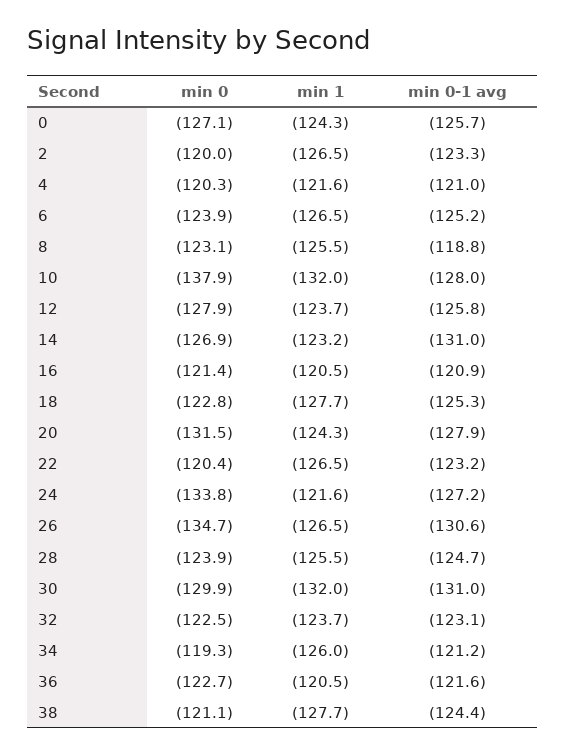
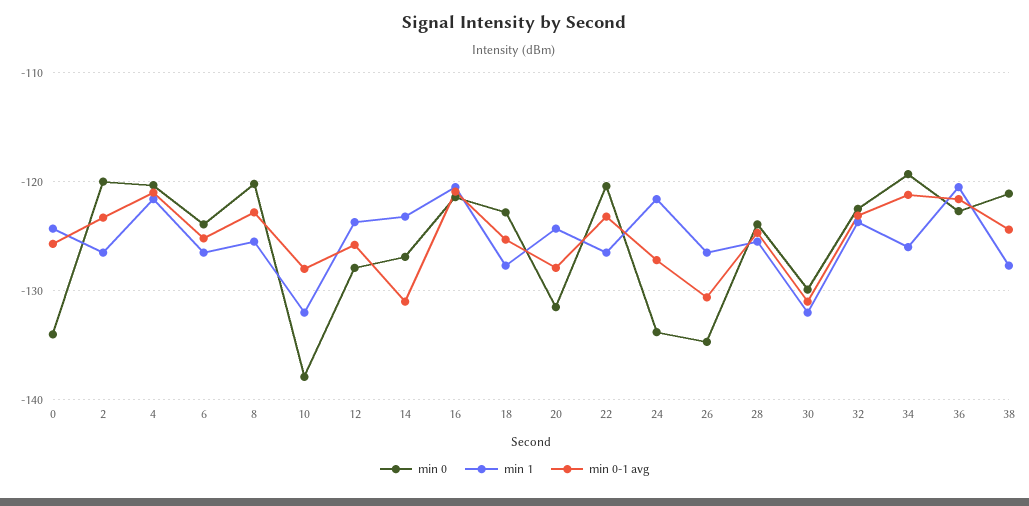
min 0, 0: -127.1 -> -134
min 0, 8: -123.1 -> -120
min 0-1 avg, 8: -118.8 -> -123

